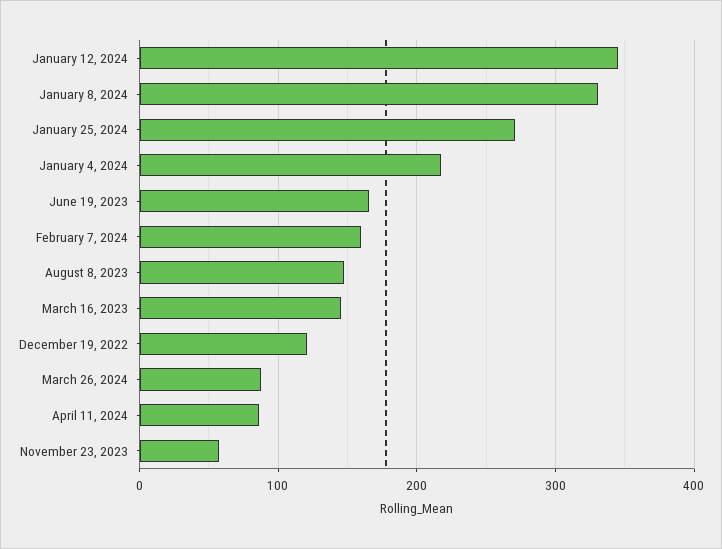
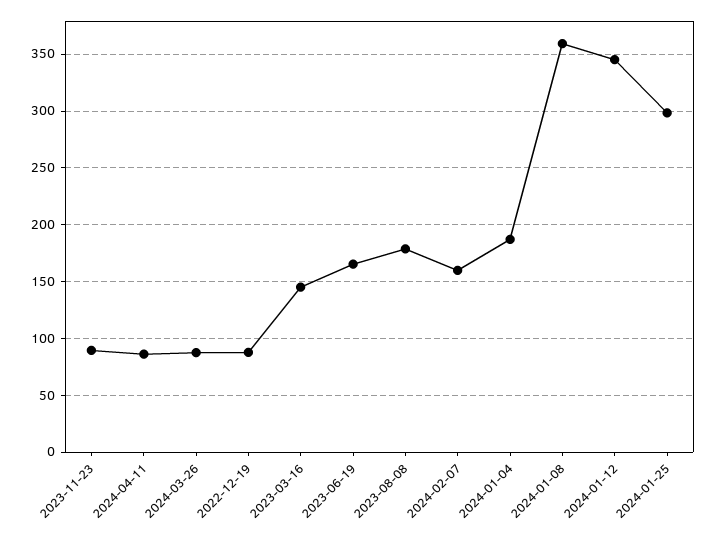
January 8, 2024: 330 -> 360
January 25, 2024: 270 -> 300
January 4, 2024: 220 -> 190
August 8, 2023: 150 -> 180
December 19, 2022: 120 -> 90
November 23, 2023: 60 -> 90

